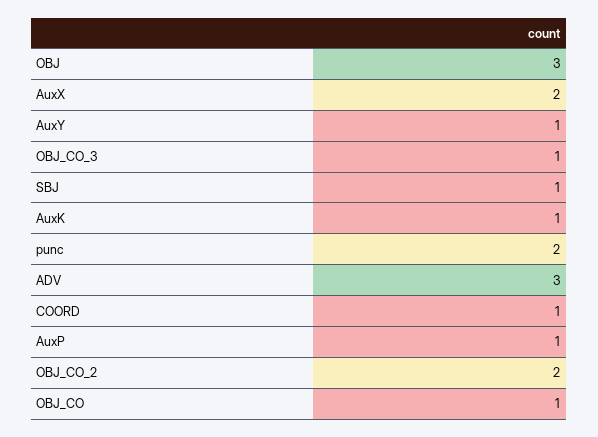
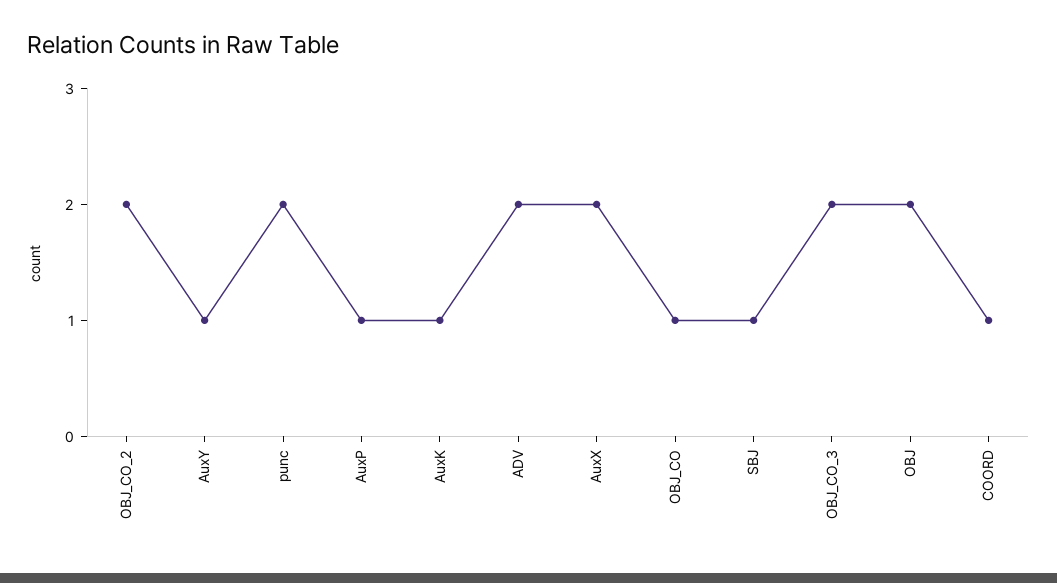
OBJ: 3 -> 2
OBJ_CO_3: 1 -> 2
ADV: 3 -> 2

